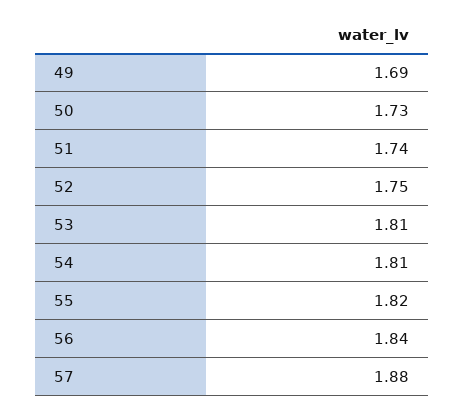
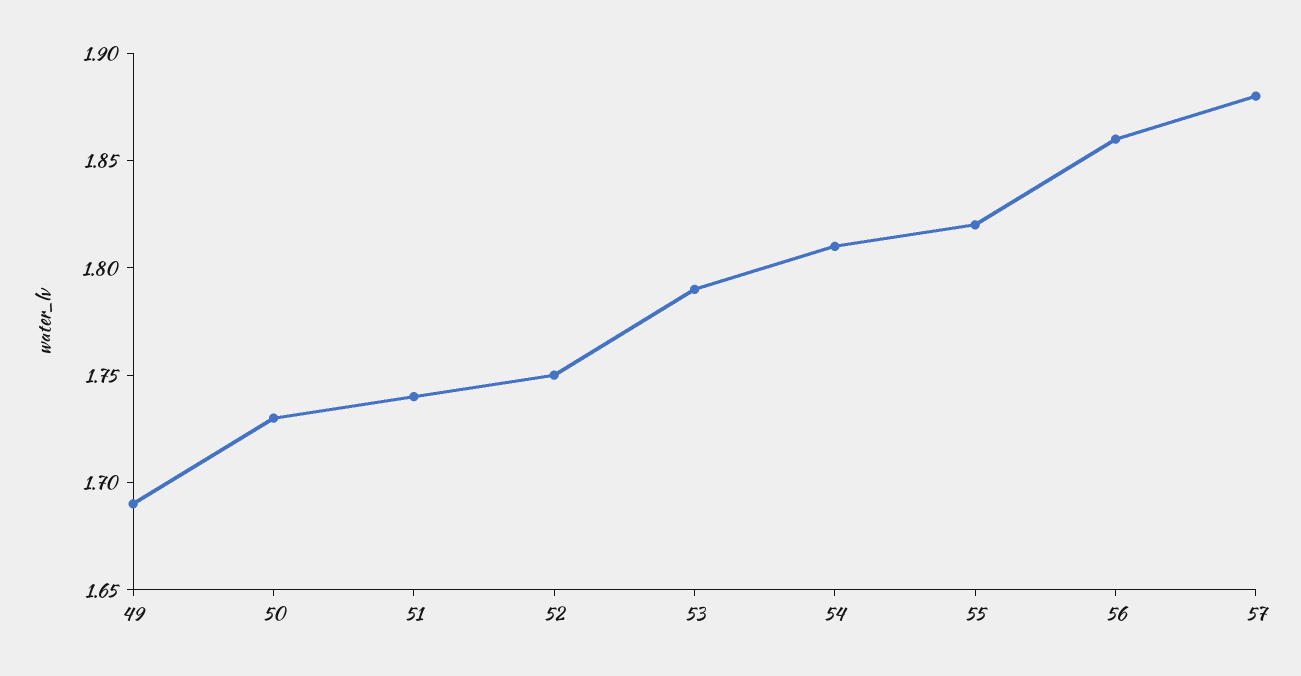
53: 1.81 -> 1.79
56: 1.84 -> 1.86

